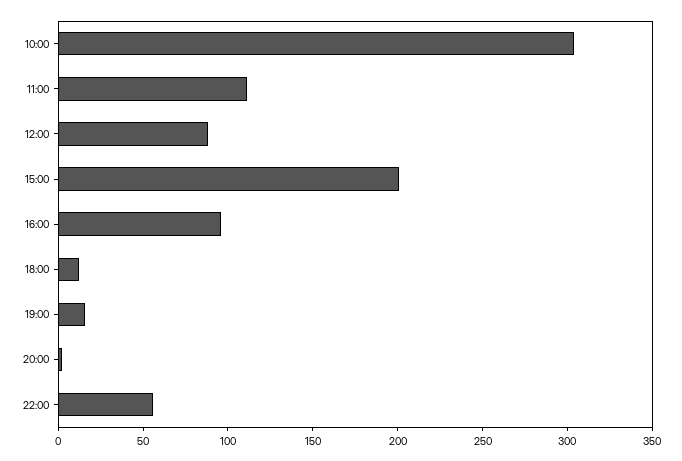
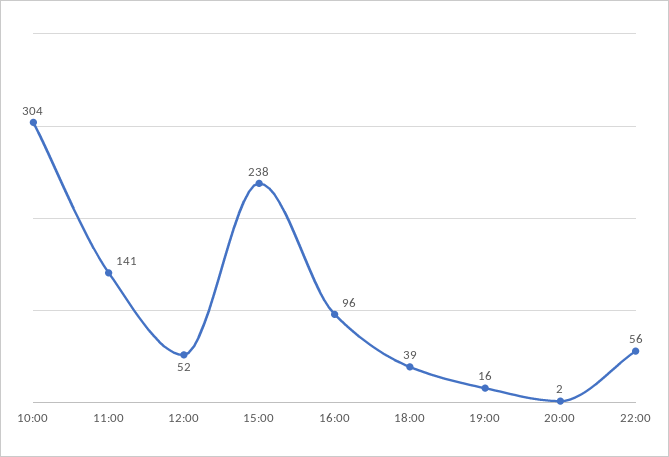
11:00: 110 -> 141
12:00: 90 -> 52
15:00: 200 -> 238
18:00: 10 -> 39

